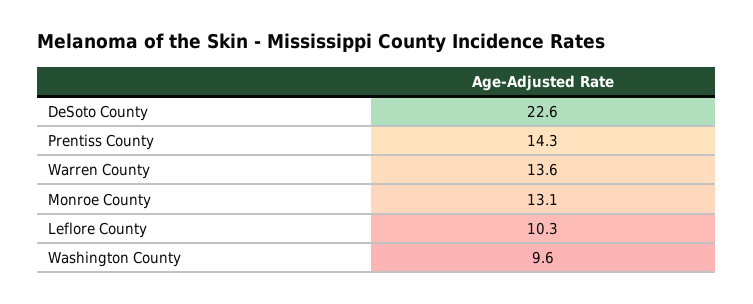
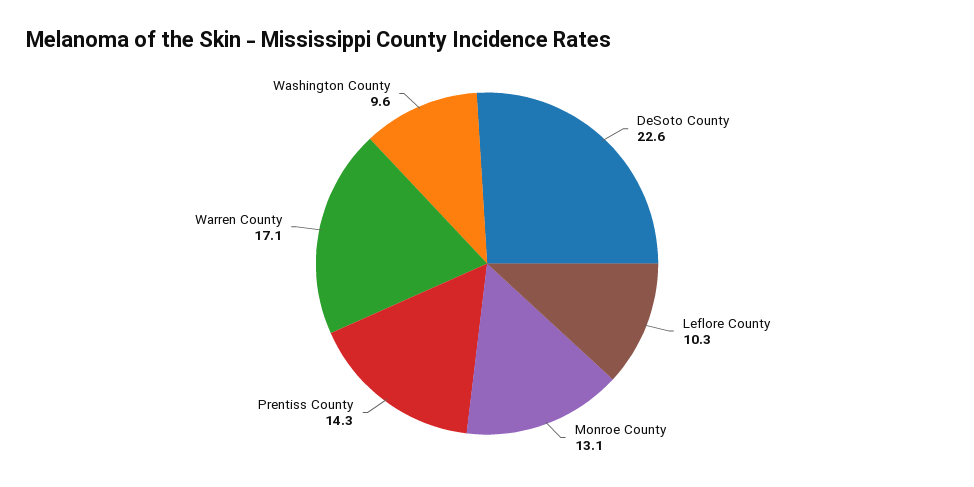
Warren County: 13.6 -> 17.1

